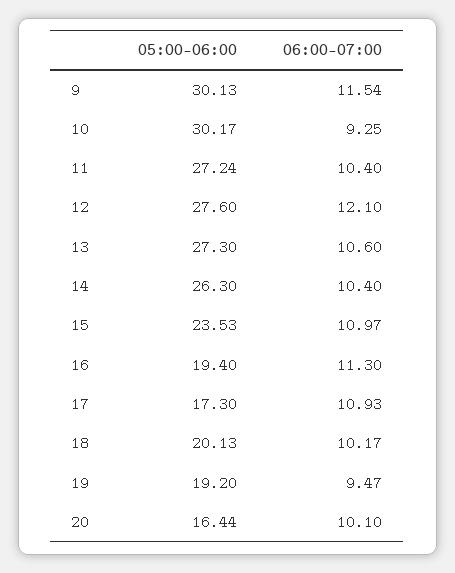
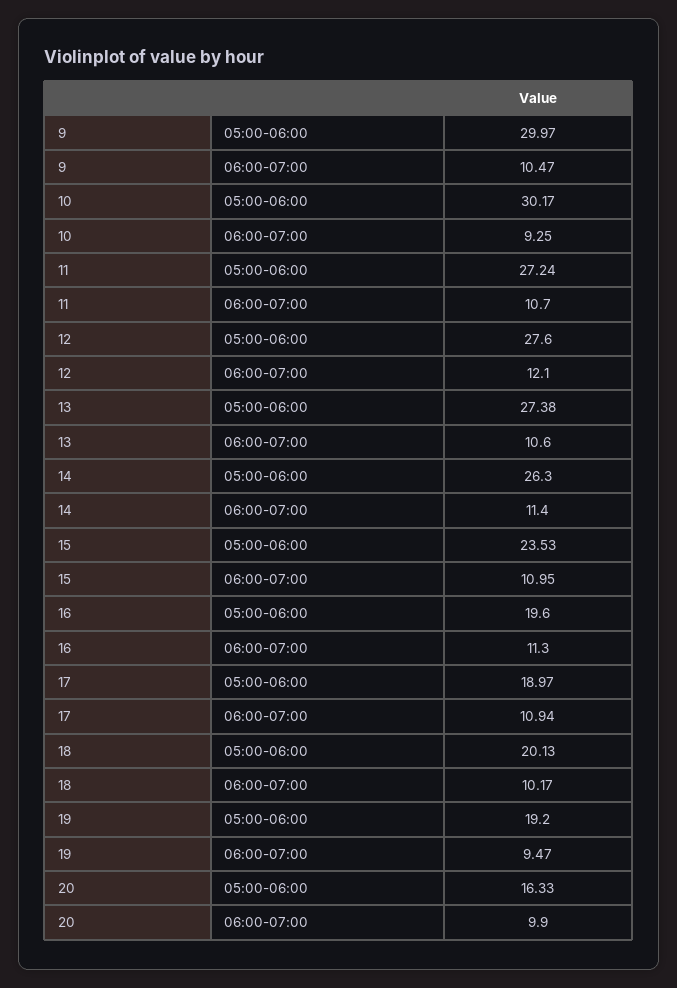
05:00-06:00, 9: 30.13 -> 29.97
06:00-07:00, 9: 11.54 -> 10.47
06:00-07:00, 11: 10.4 -> 10.7
05:00-06:00, 13: 27.3 -> 27.38
06:00-07:00, 14: 10.4 -> 11.4
06:00-07:00, 15: 10.97 -> 10.95
05:00-06:00, 16: 19.4 -> 19.6
05:00-06:00, 17: 17.3 -> 18.97
06:00-07:00, 17: 10.93 -> 10.94
05:00-06:00, 20: 16.44 -> 16.33
06:00-07:00, 20: 10.1 -> 9.9

